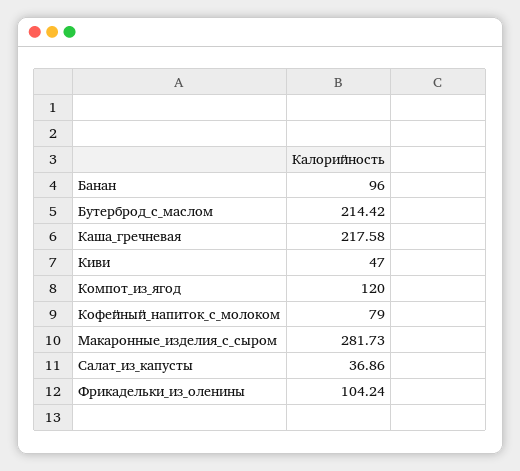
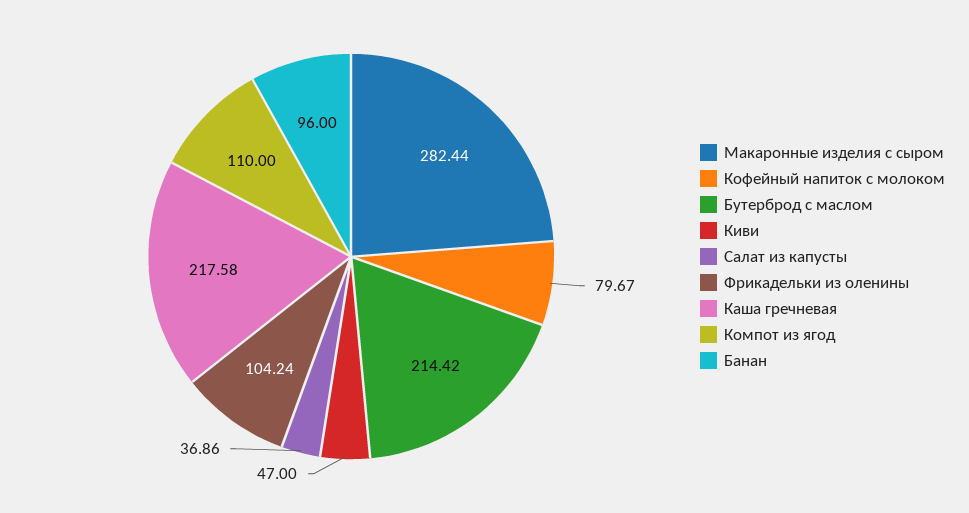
Компот_из_ягод: 120 -> 110
Кофейный_напиток_с_молоком: 79 -> 79.67
Макаронные_изделия_с_сыром: 281.73 -> 282.44

